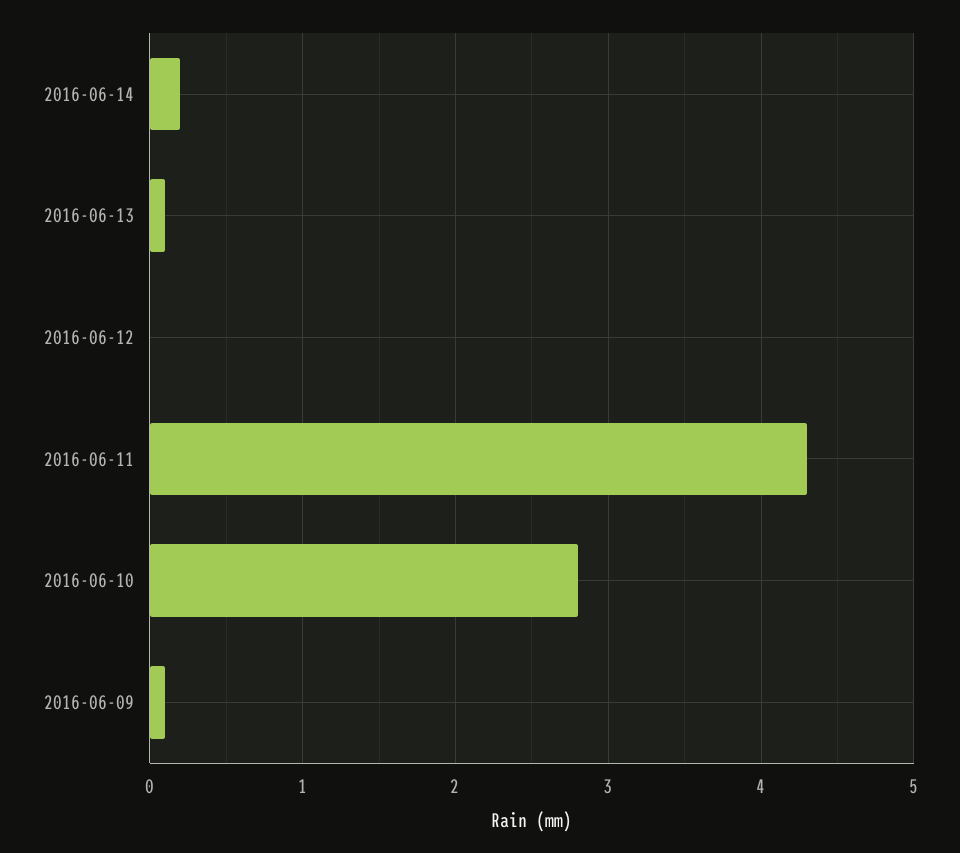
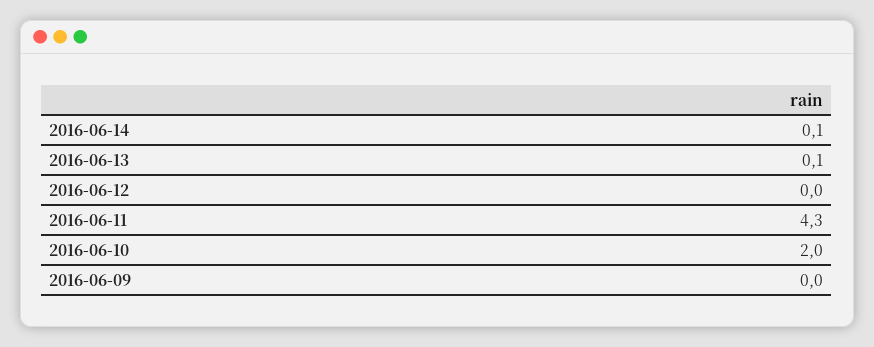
2016-06-14: 0.2 -> 0.1
2016-06-10: 2.8 -> 2
2016-06-09: 0.1 -> 0

